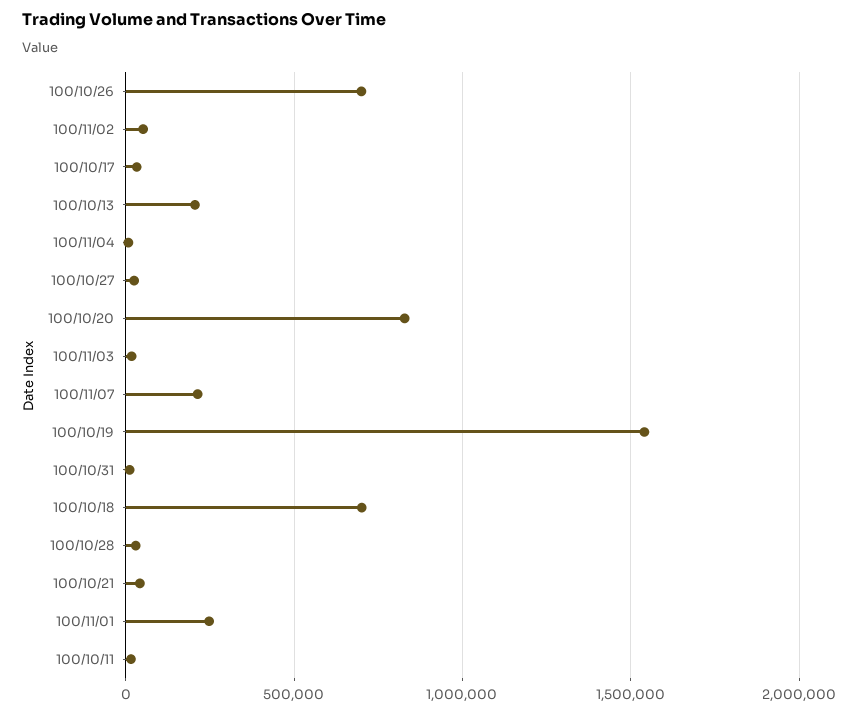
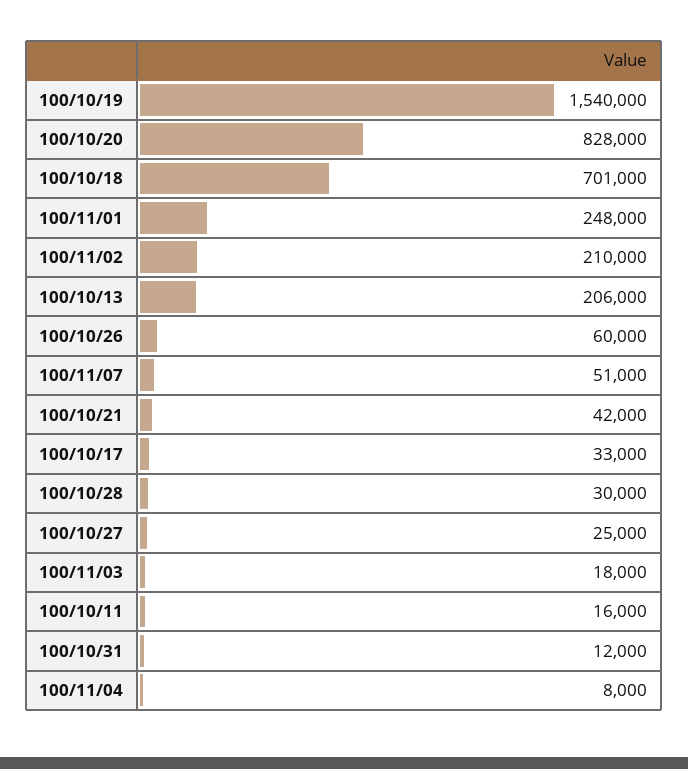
100/10/26: 700000 -> 60000
100/11/02: 50000 -> 210000
100/11/07: 200000 -> 51000

